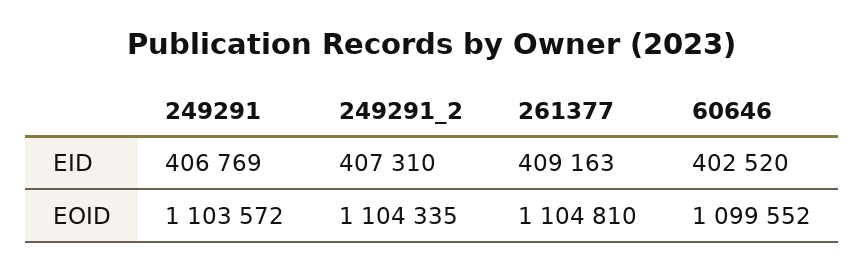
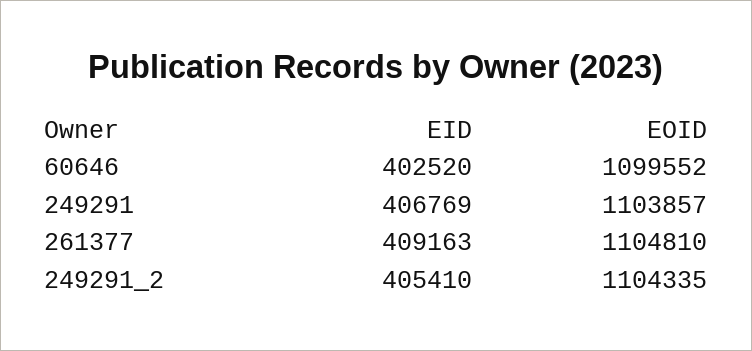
249291_2, EID: 407310 -> 405410
249291, EOID: 1103572 -> 1103857

